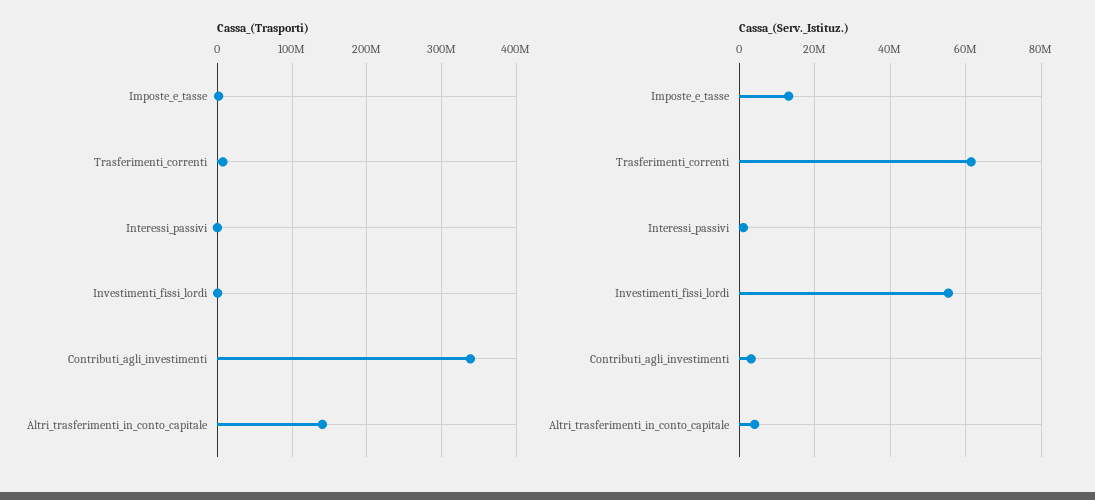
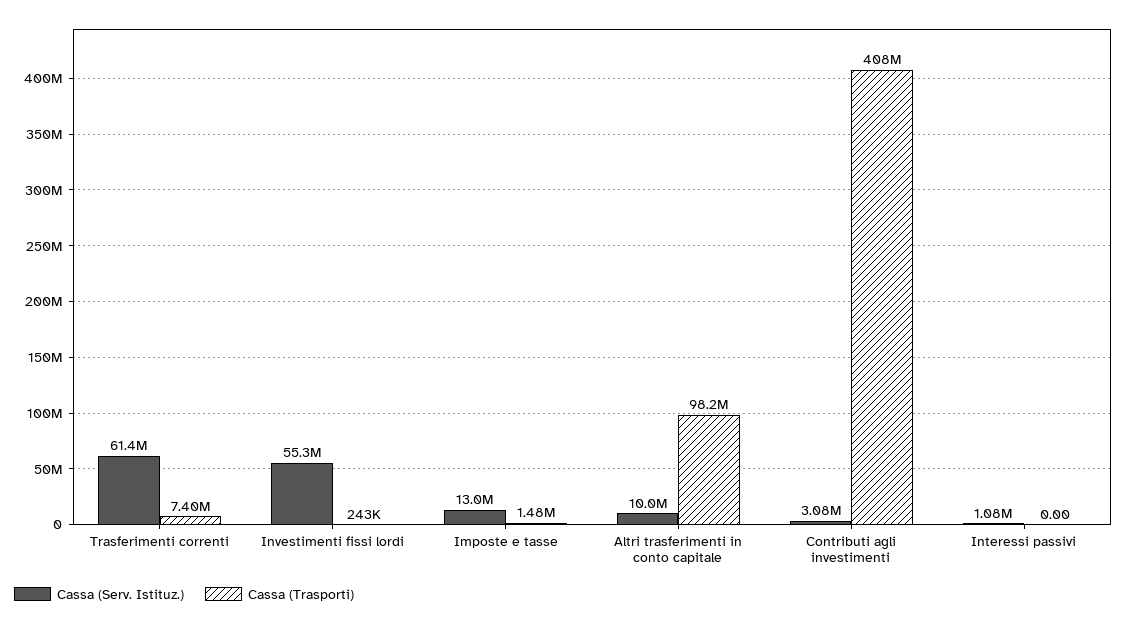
Cassa_(Trasporti), Contributi_agli_investimenti: 340000000 -> 408000000
Cassa_(Trasporti), Altri_trasferimenti_in_conto_capitale: 140000000 -> 98200000
Cassa_(Serv._Istituz.), Altri_trasferimenti_in_conto_capitale: 4000000 -> 10000000

